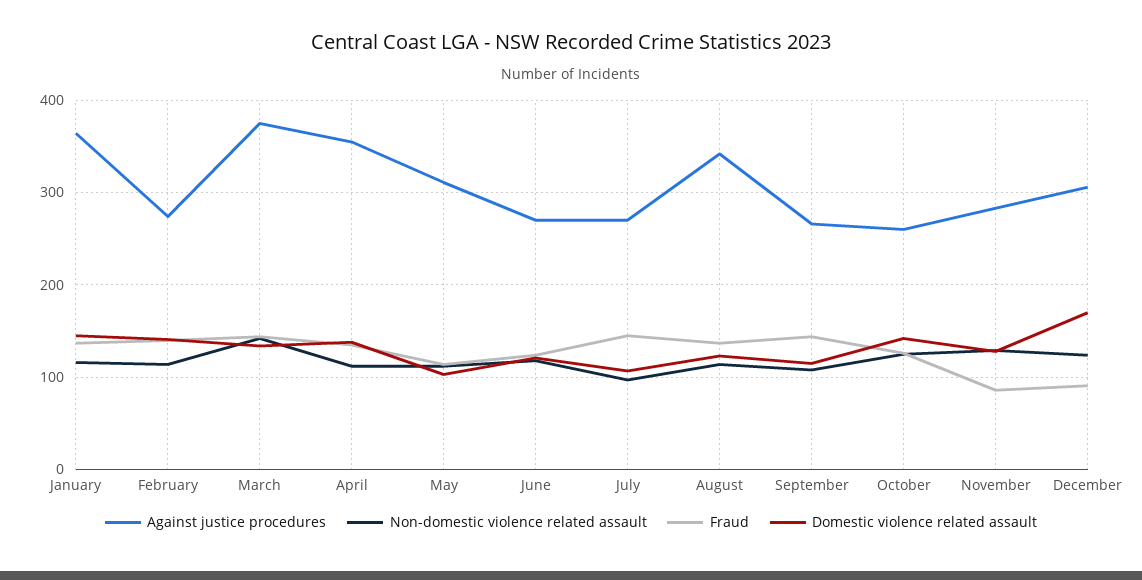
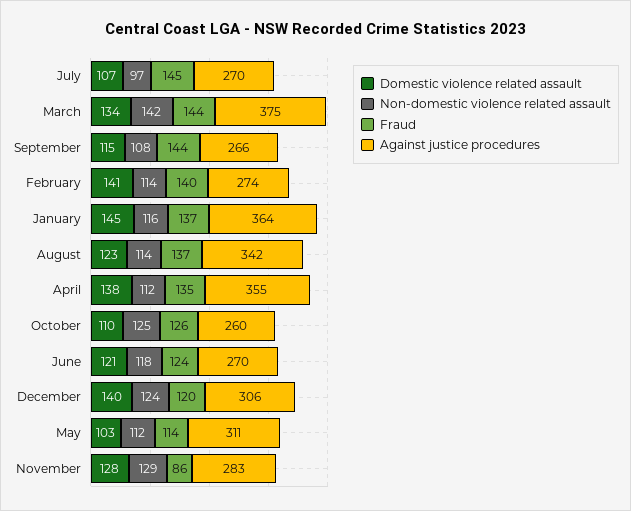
Domestic violence related assault, October: 140 -> 110
Fraud, December: 90 -> 120
Domestic violence related assault, December: 170 -> 140

